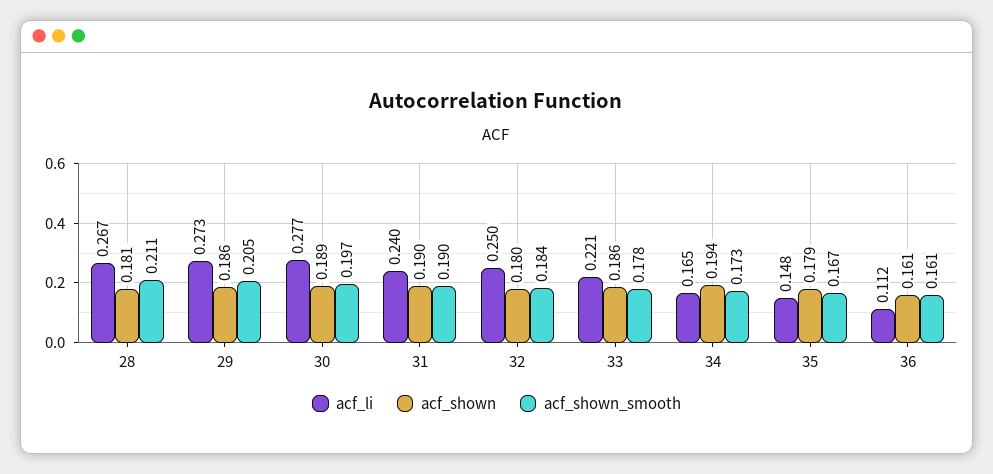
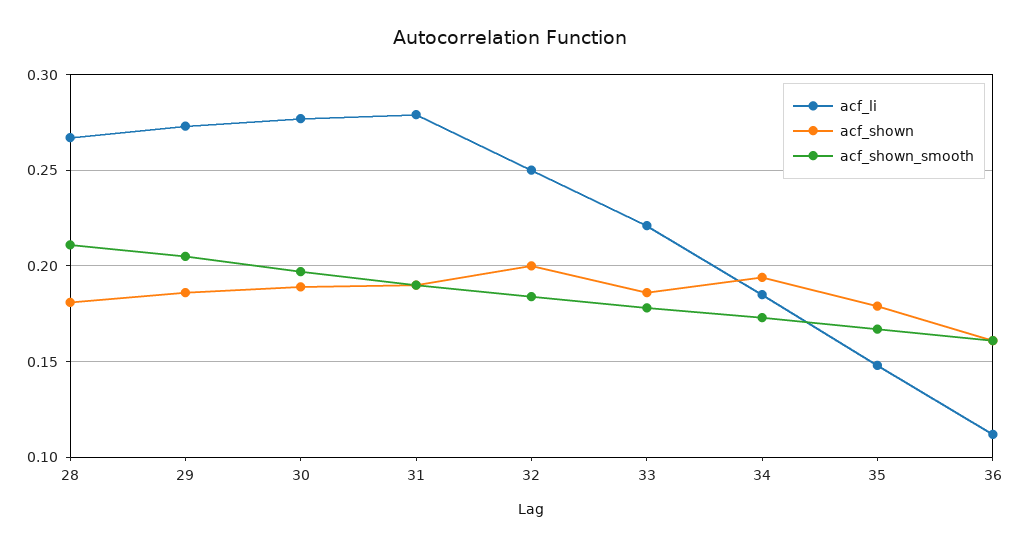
acf_li, 31: 0.24 -> 0.28
acf_shown, 32: 0.18 -> 0.2
acf_li, 34: 0.165 -> 0.185

